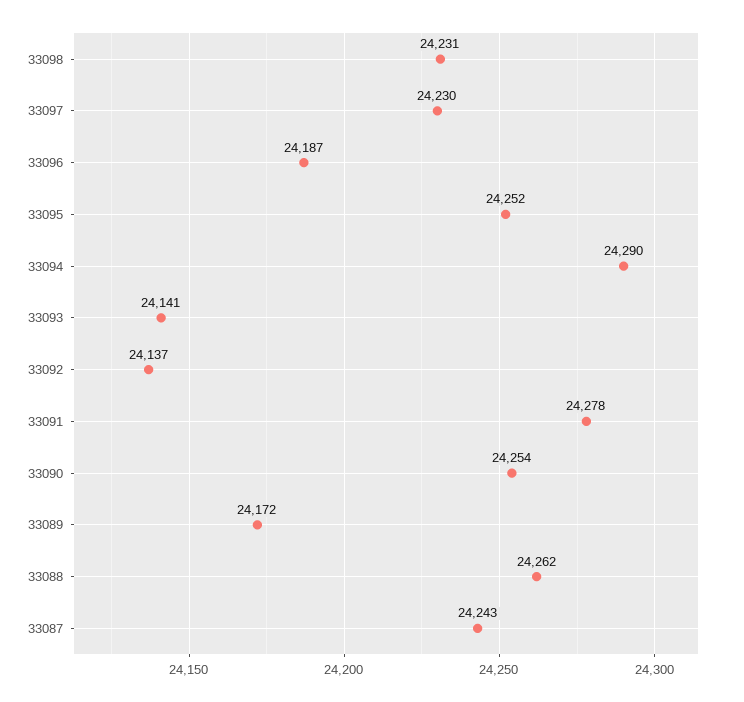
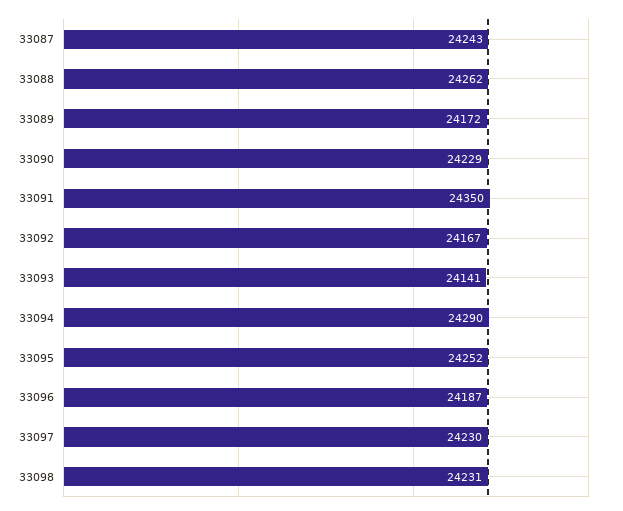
33092: 24137 -> 24167
33091: 24278 -> 24350
33090: 24254 -> 24229

